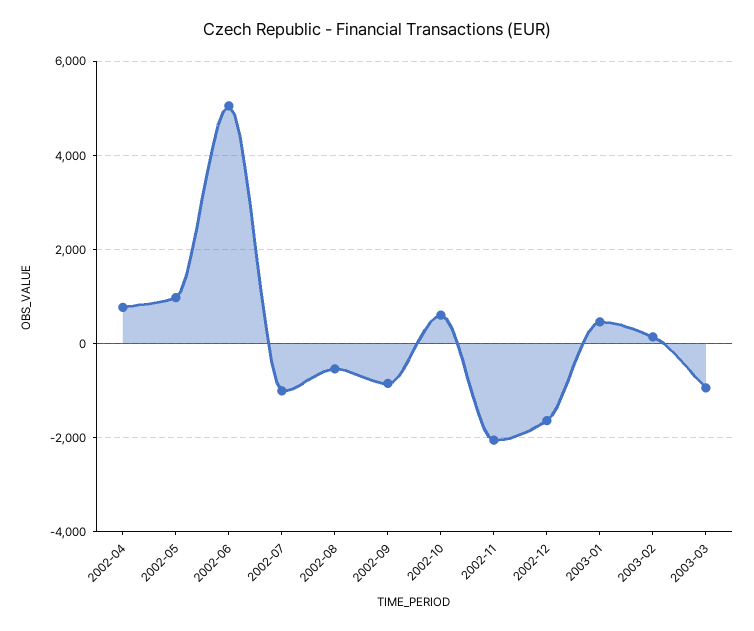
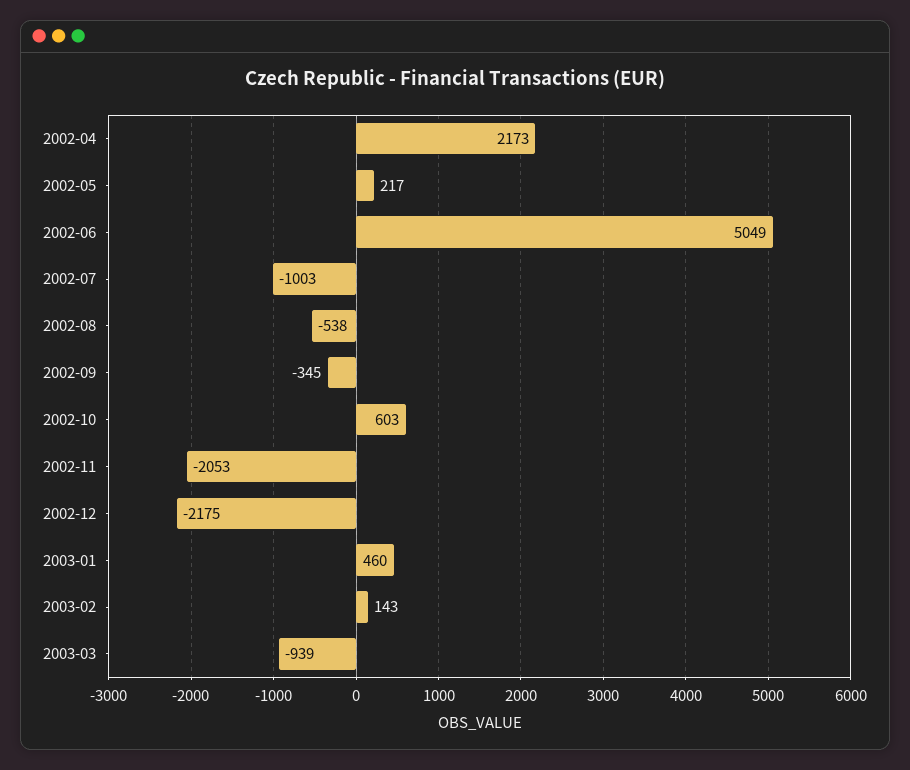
2002-04: 800 -> 2173
2002-05: 1000 -> 217
2002-09: -800 -> -345
2002-12: -1600 -> -2175

